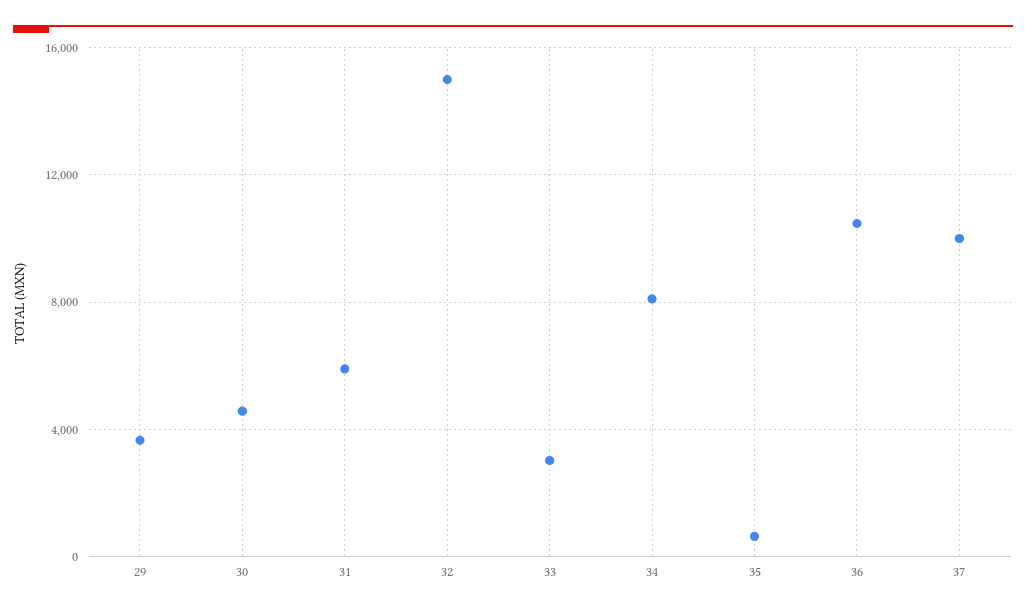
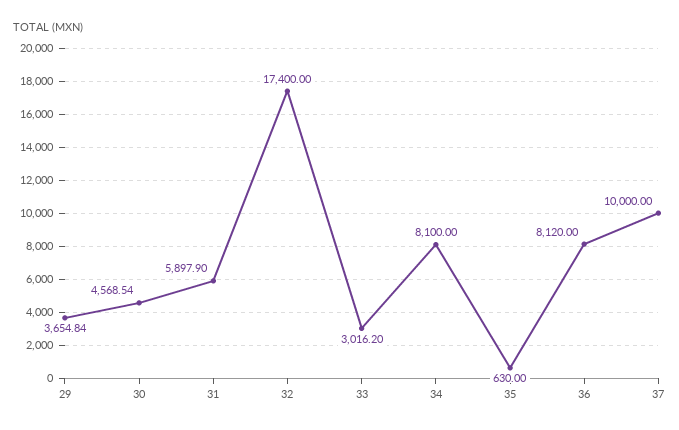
32: 15000 -> 17400
36: 10500 -> 8120

